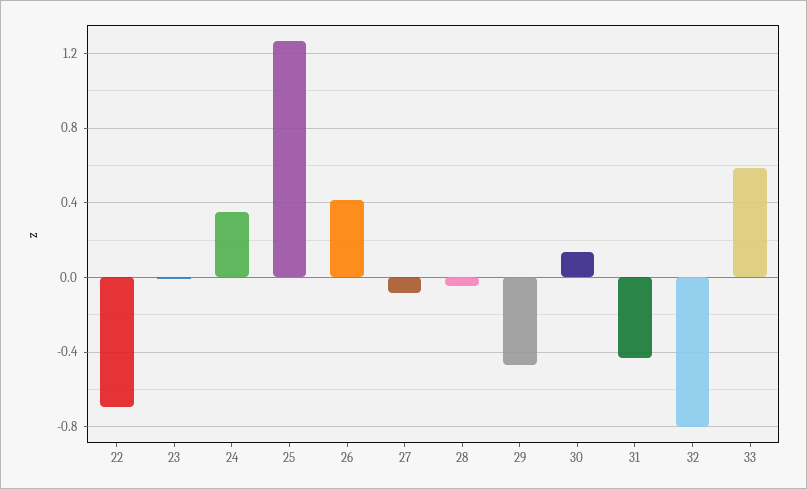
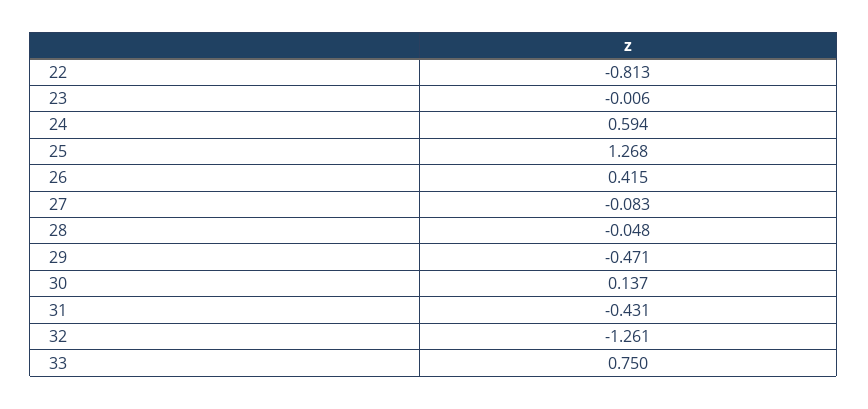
22: -0.7 -> -0.813
24: 0.35 -> 0.594
32: -0.8 -> -1.261
33: 0.6 -> 0.75

